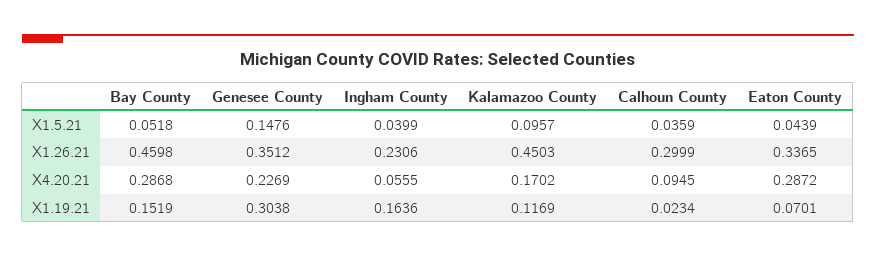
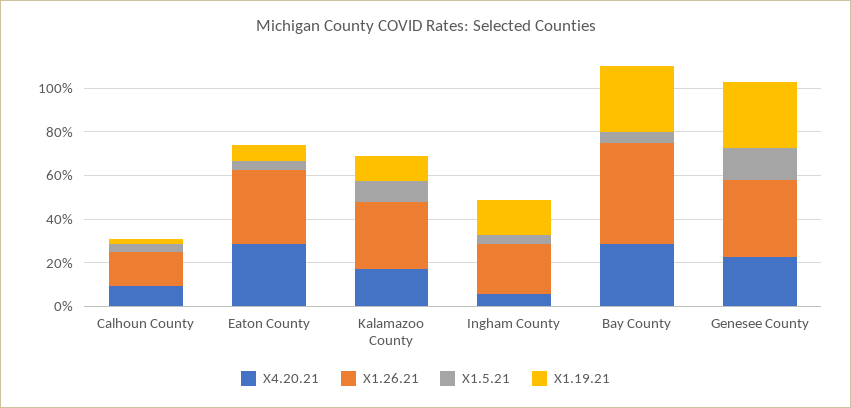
X1.26.21, Kalamazoo County: 0.4503 -> 0.3
X1.26.21, Calhoun County: 0.2999 -> 0.15
X1.19.21, Bay County: 0.1519 -> 0.3

